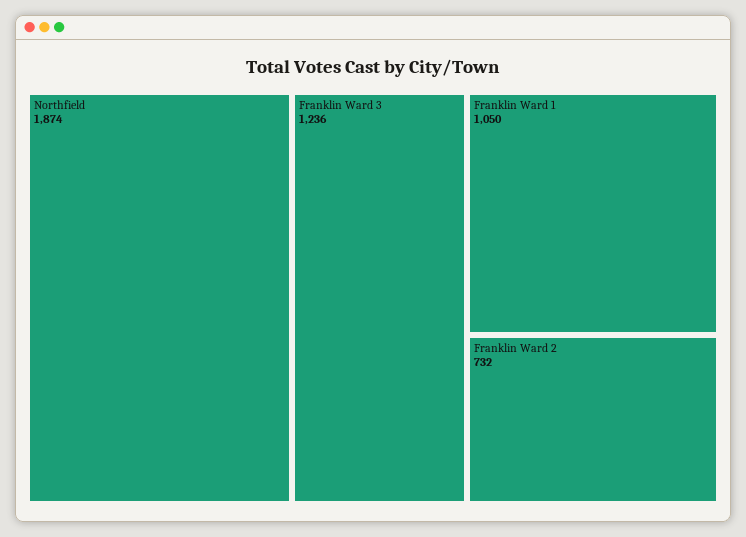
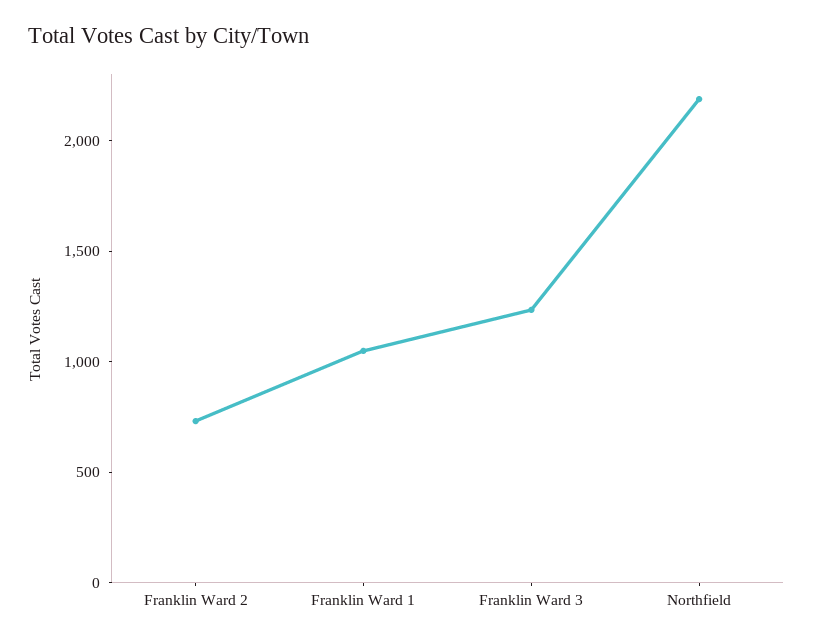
Northfield: 1874 -> 2200

